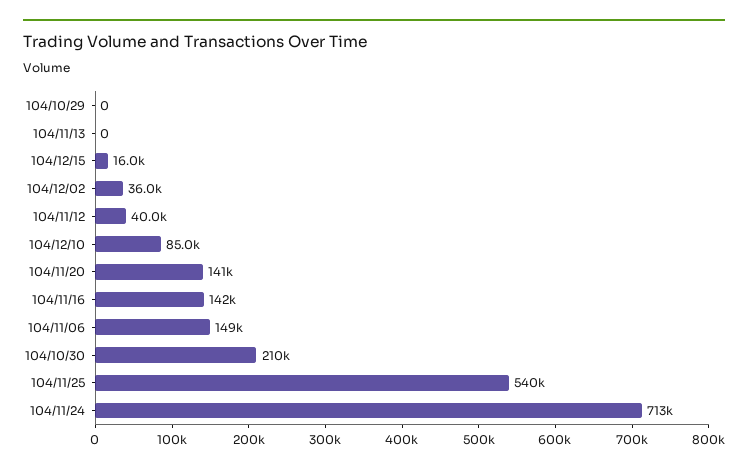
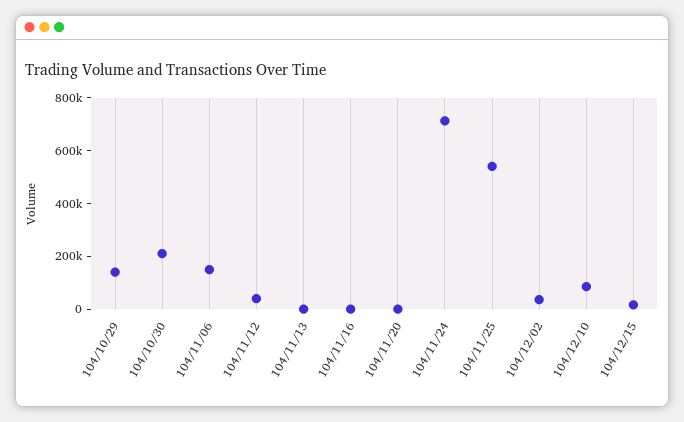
104/10/29: 0 -> 150000
104/11/20: 141000 -> 0
104/11/16: 142000 -> 0

